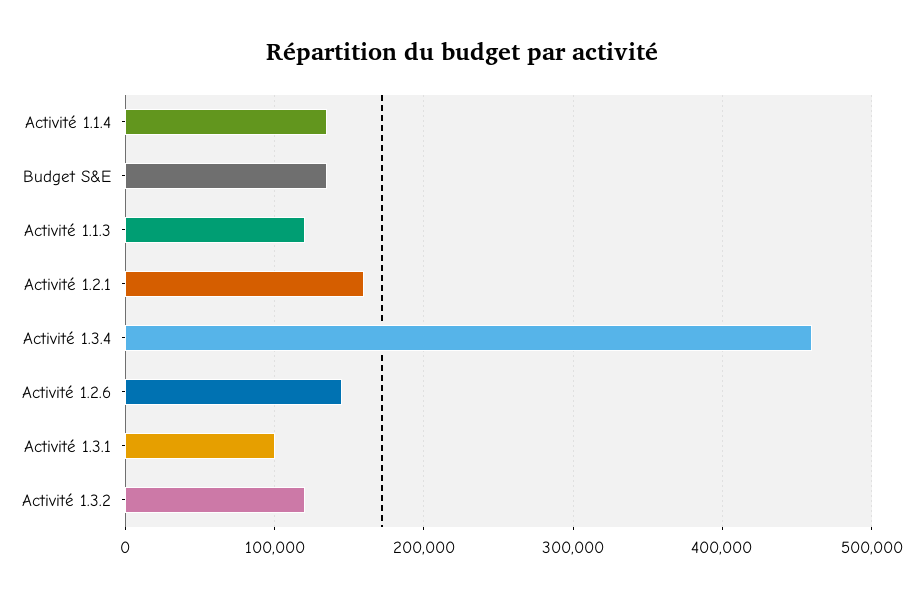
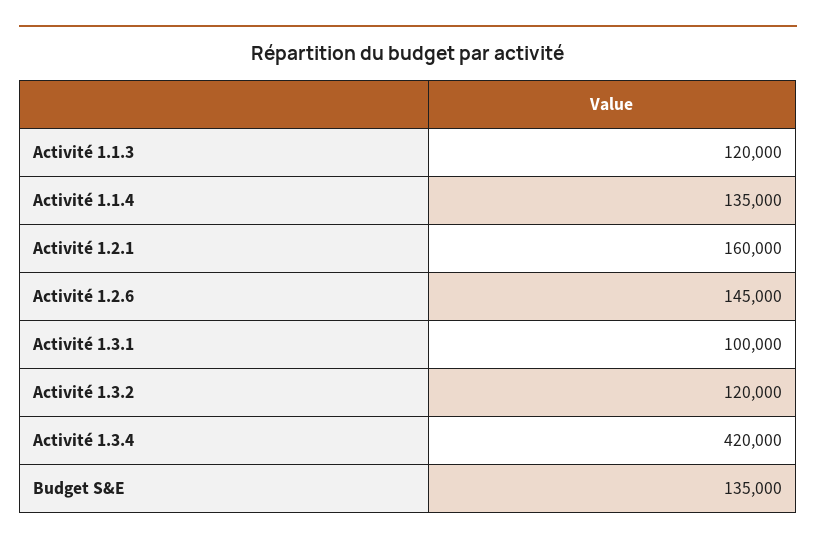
Activité 1.3.4: 460000 -> 420000

